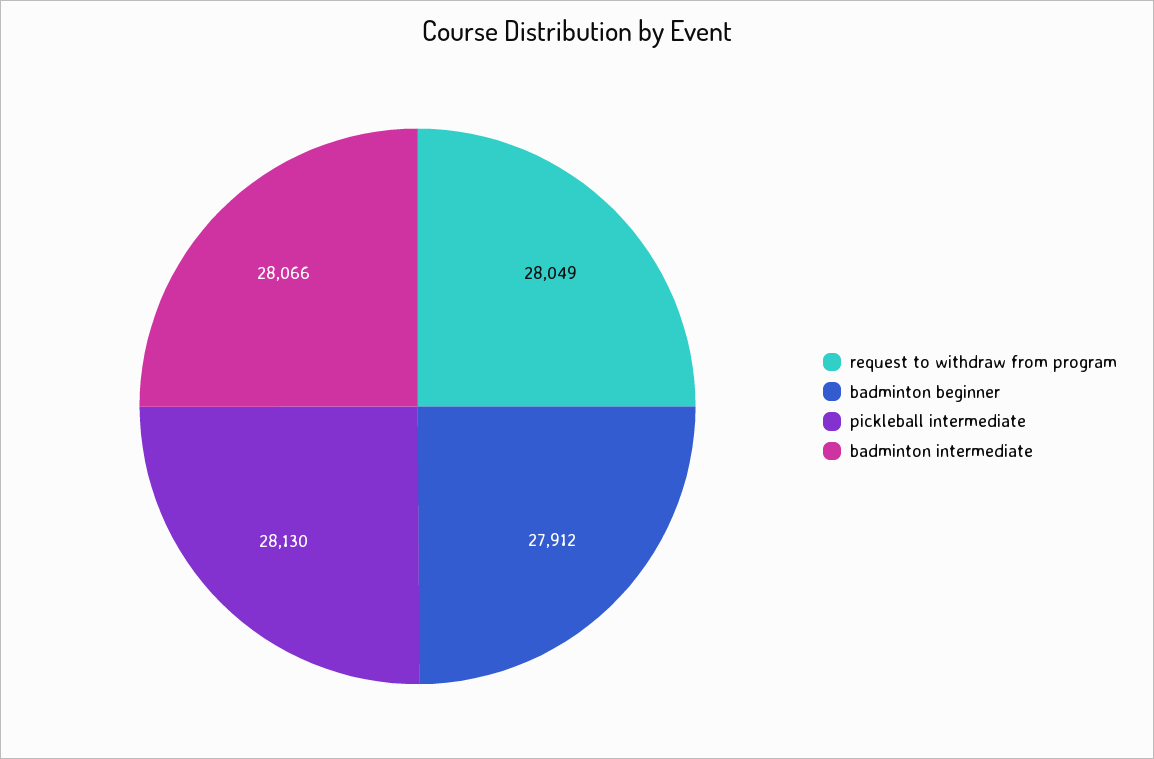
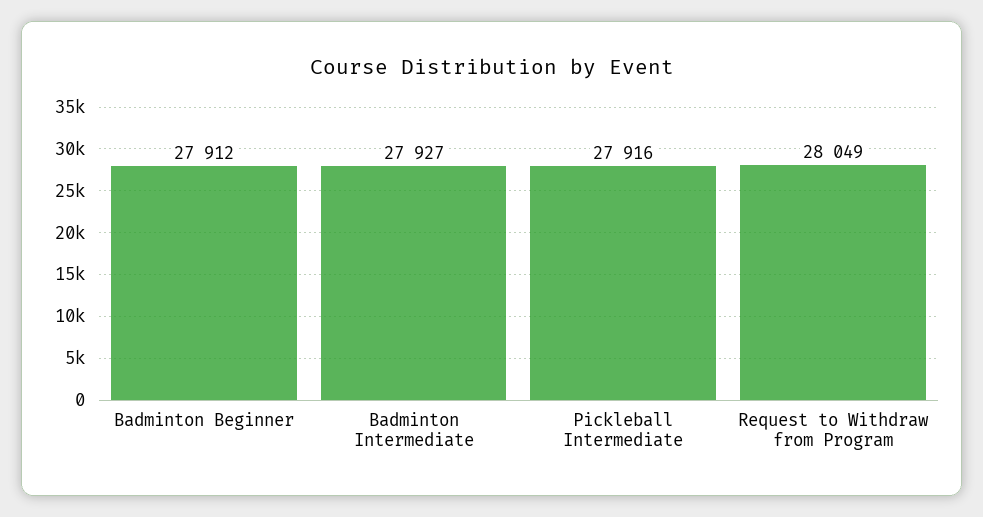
pickleball intermediate: 28130 -> 27916
badminton intermediate: 28066 -> 27927

